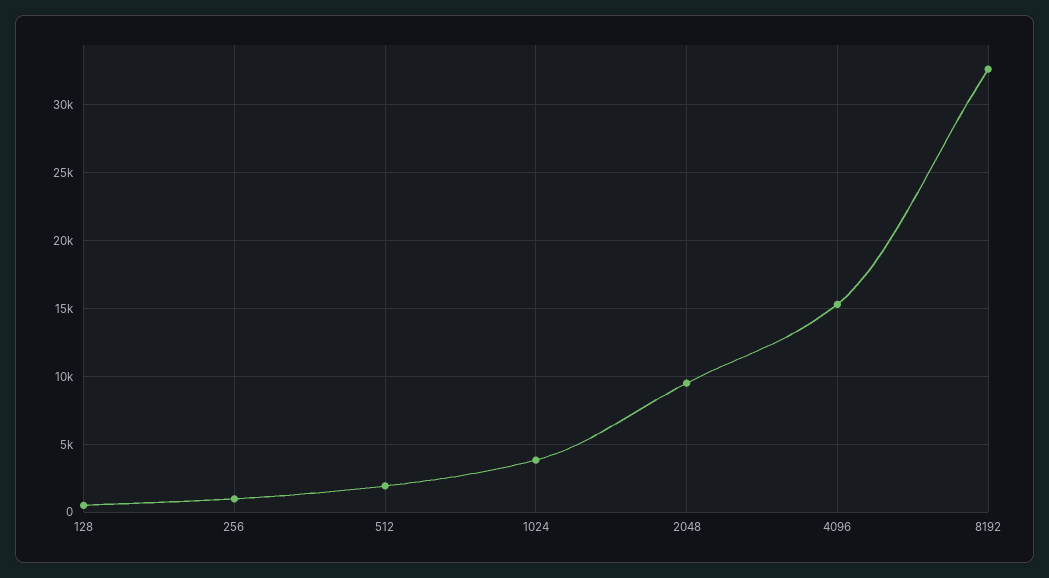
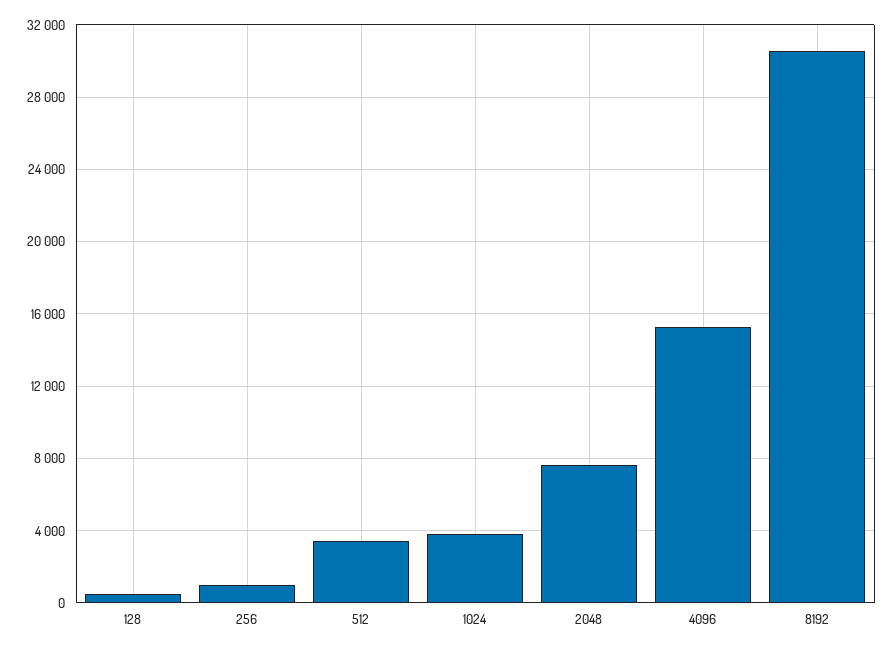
512: 2000 -> 3500
2048: 9500 -> 7500
8192: 32500 -> 30500

